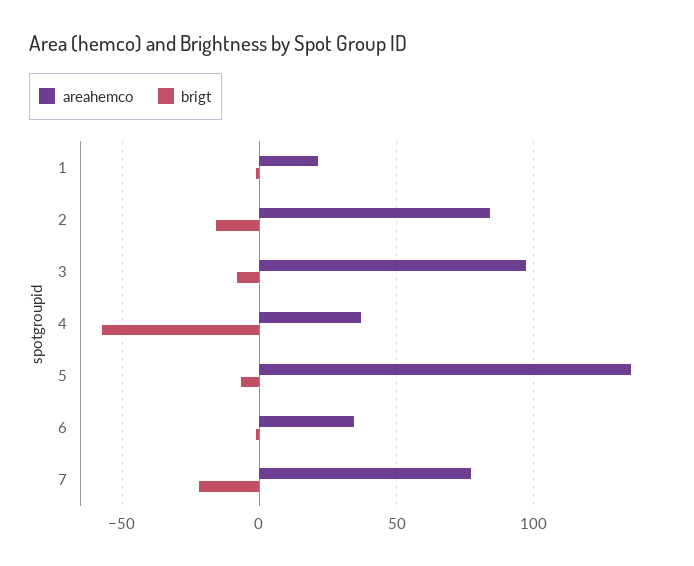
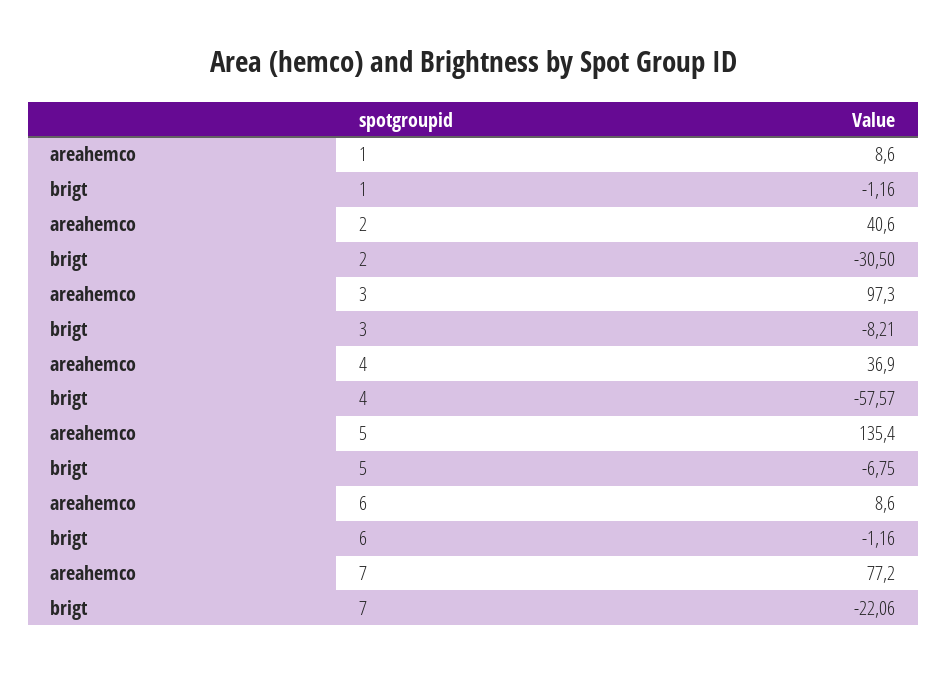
areahemco, 1: 20 -> 8.6
areahemco, 2: 85 -> 40.6
brigt, 2: -15 -> -30.5
areahemco, 6: 35 -> 8.6

